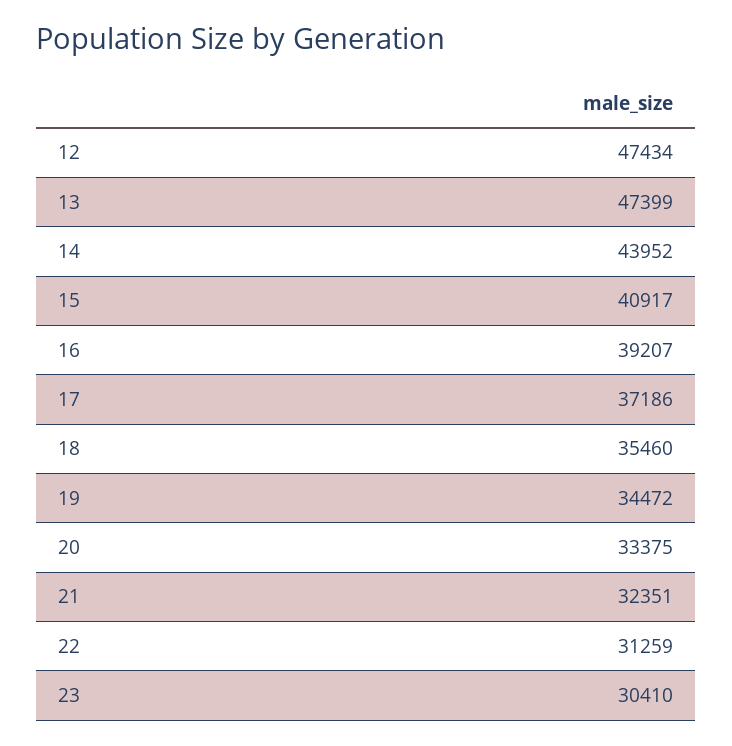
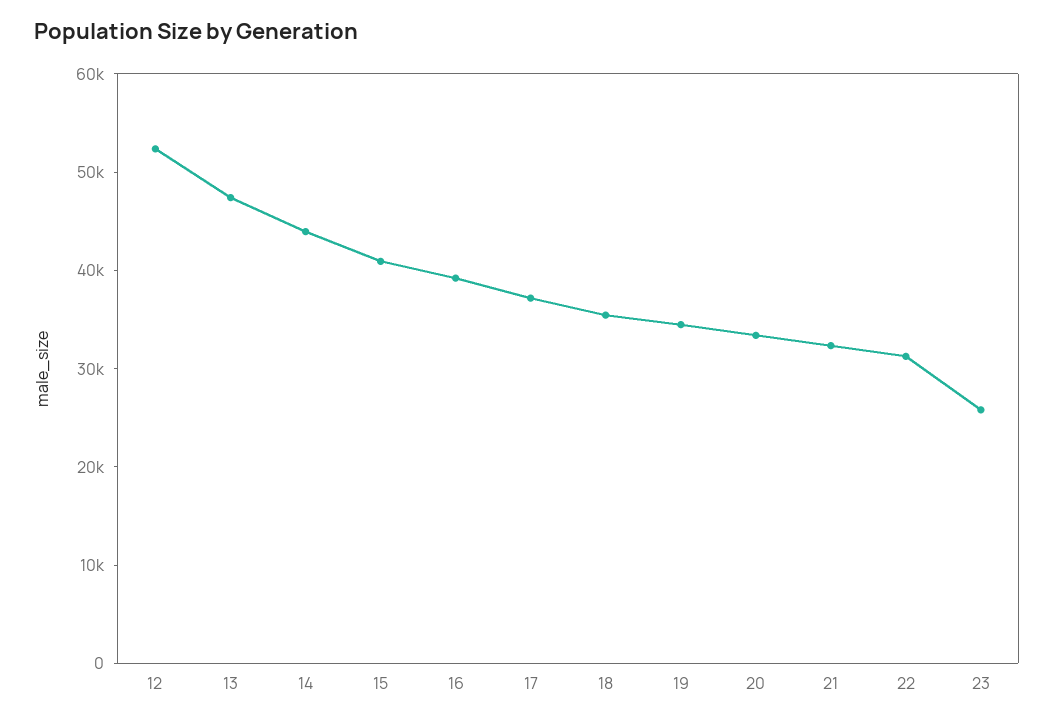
12: 47434 -> 52000
23: 30410 -> 26000

